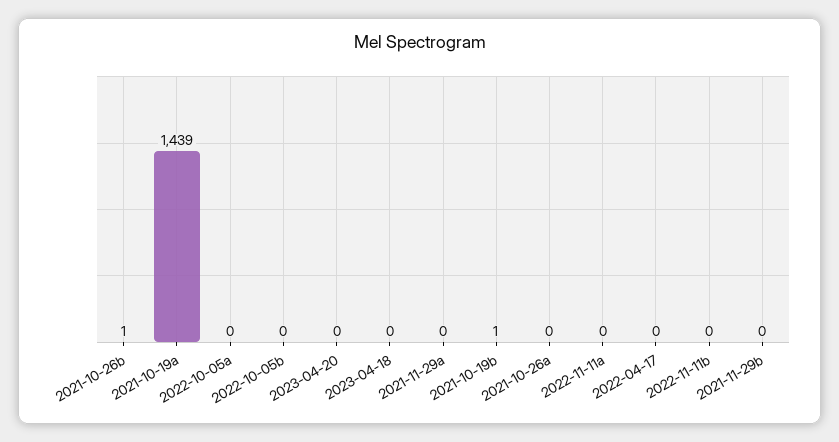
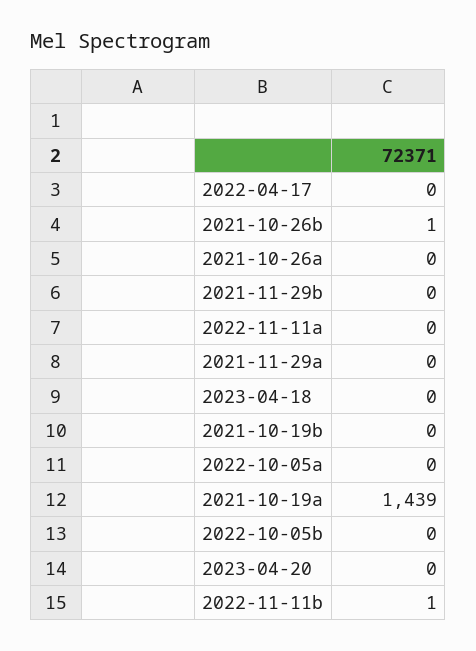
2021-10-19b: 1 -> 0
2022-11-11b: 0 -> 1

